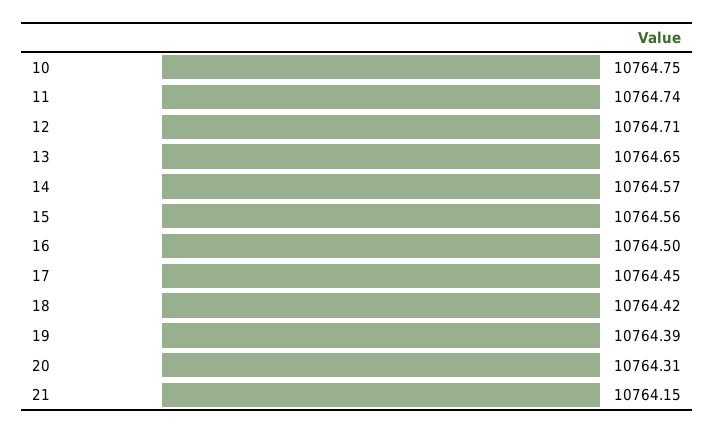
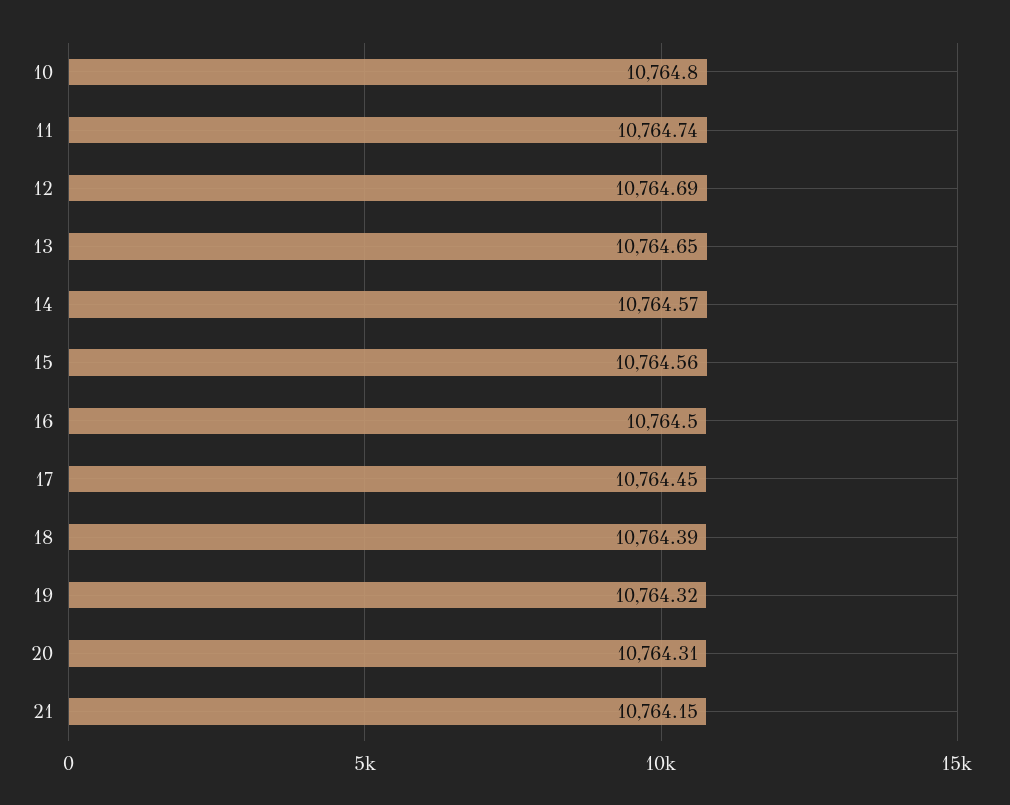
10: 10764.75 -> 10764.8
12: 10764.71 -> 10764.69
18: 10764.42 -> 10764.39
19: 10764.39 -> 10764.32

